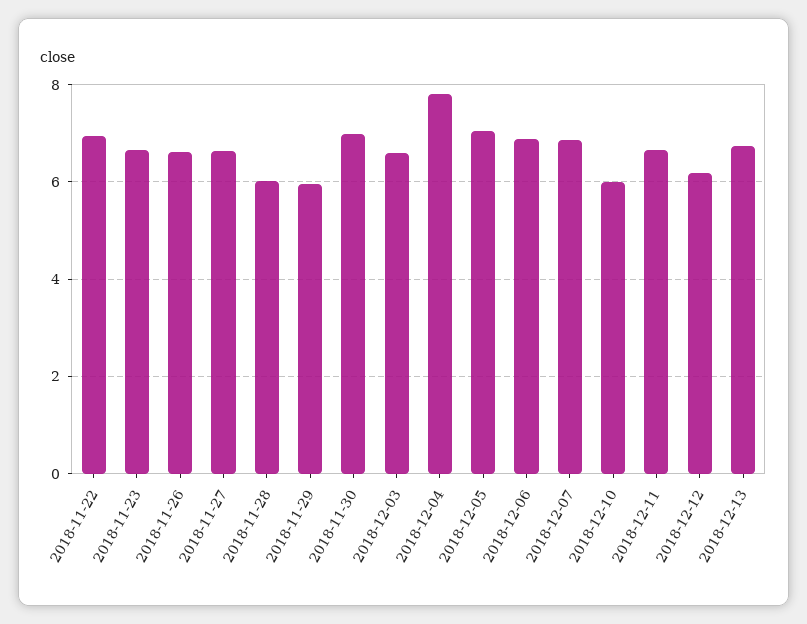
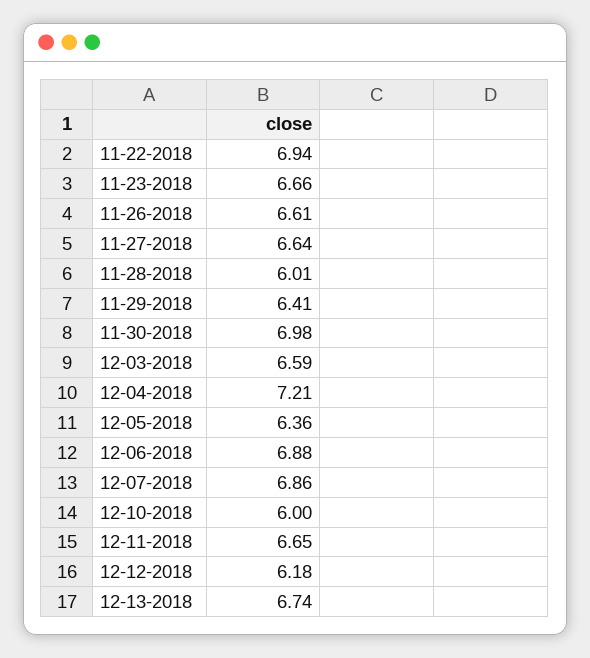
2018-11-29: 6 -> 6.41
2018-12-04: 7.8 -> 7.21
2018-12-05: 7 -> 6.36

